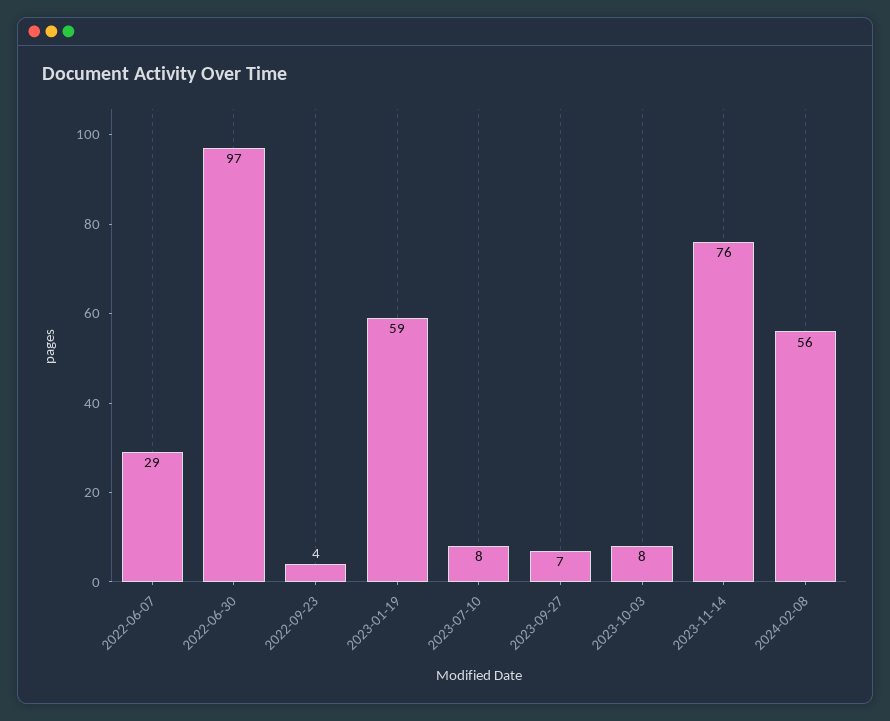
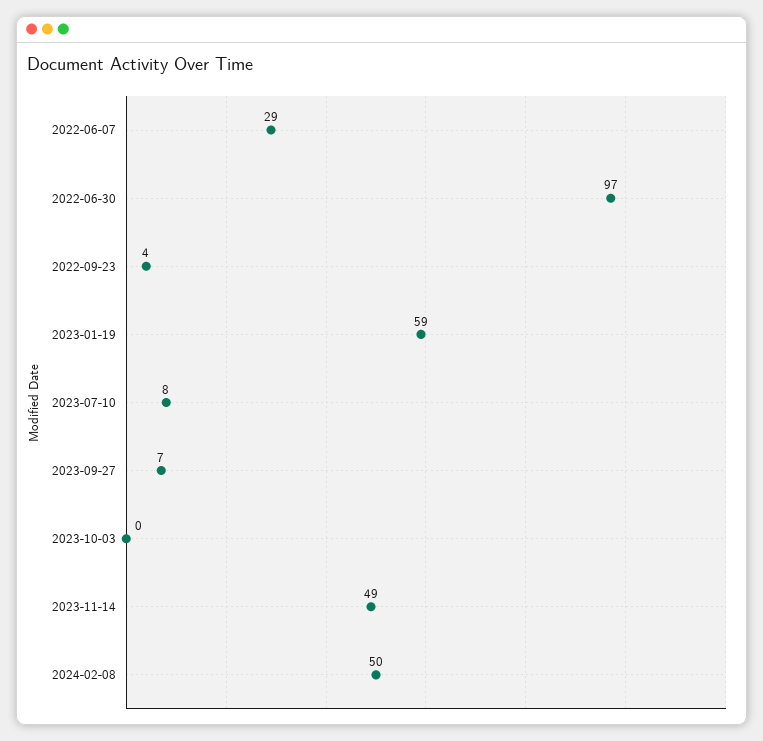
2023-10-03: 8 -> 0
2023-11-14: 76 -> 49
2024-02-08: 56 -> 50

